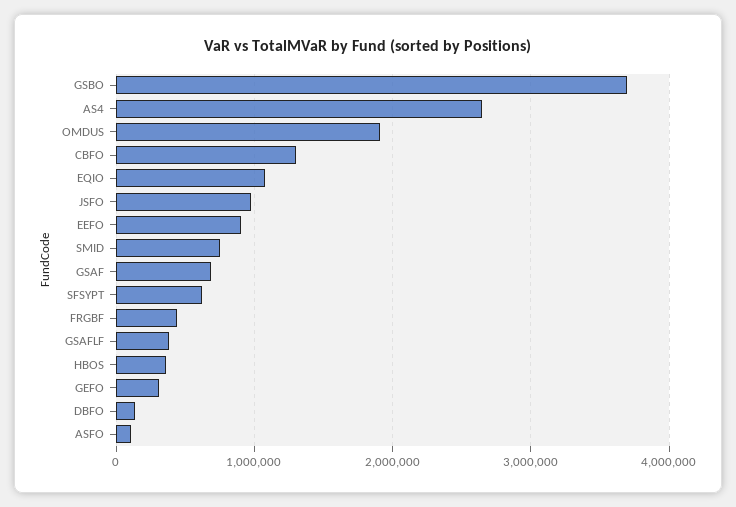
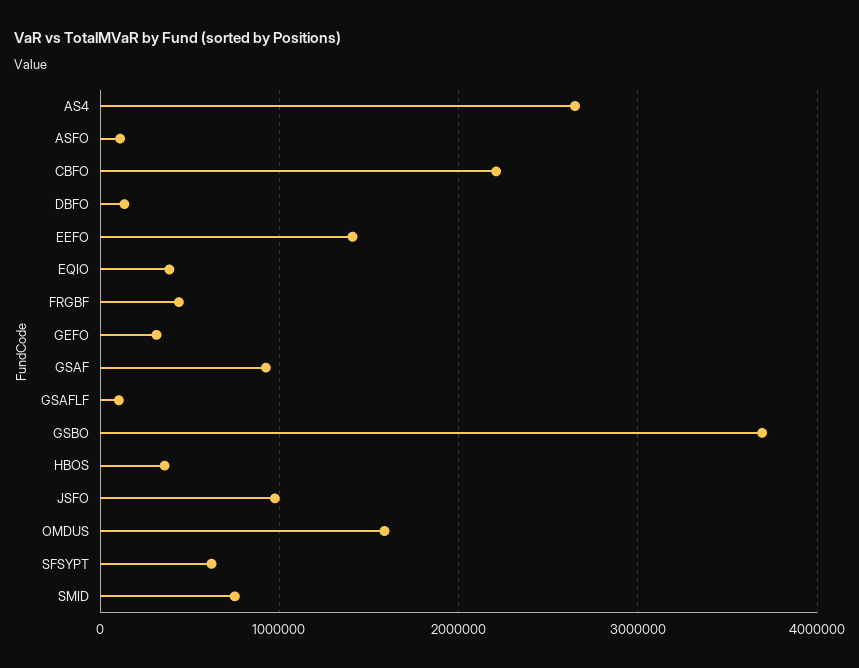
OMDUS: 1900000 -> 1600000
CBFO: 1300000 -> 2200000
EQIO: 1100000 -> 400000
EEFO: 900000 -> 1400000
GSAF: 700000 -> 900000
GSAFLF: 400000 -> 100000

